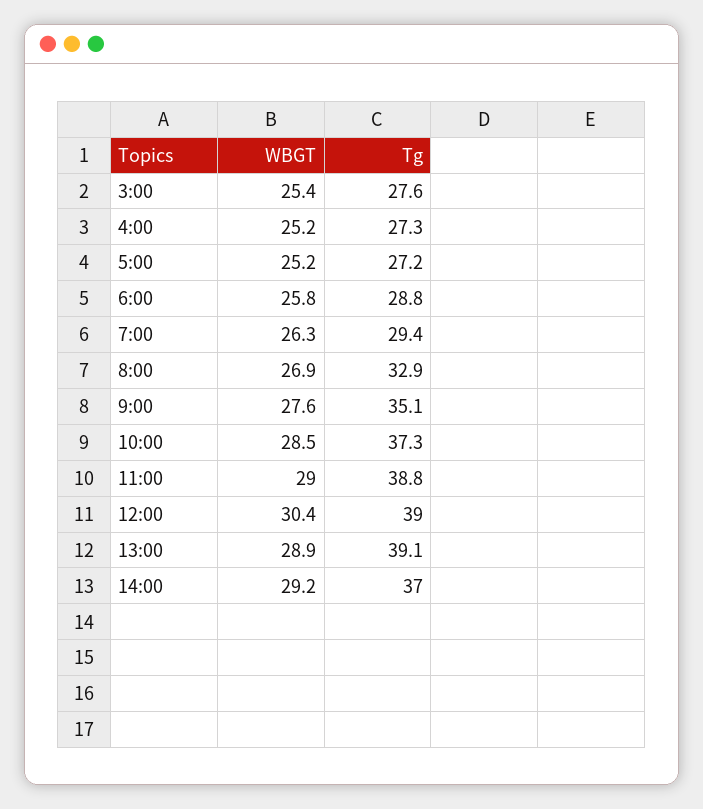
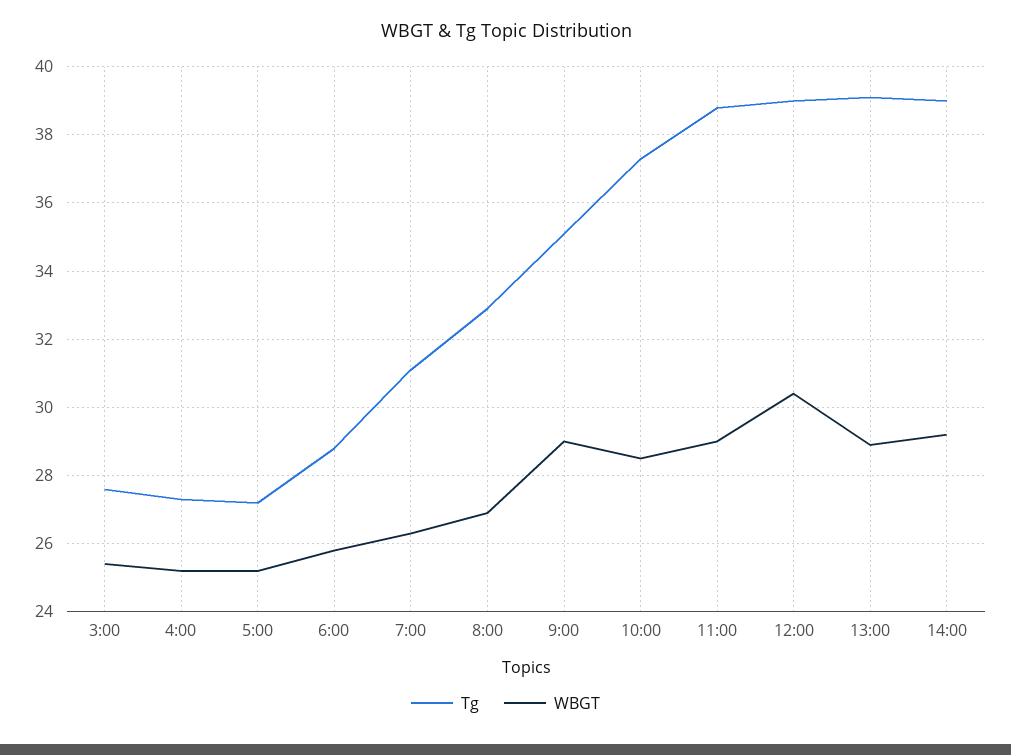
Tg, 7:00: 29.4 -> 31
WBGT, 9:00: 27.6 -> 29
Tg, 14:00: 37 -> 39

